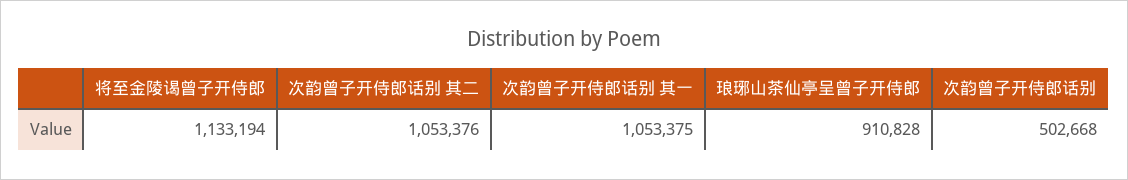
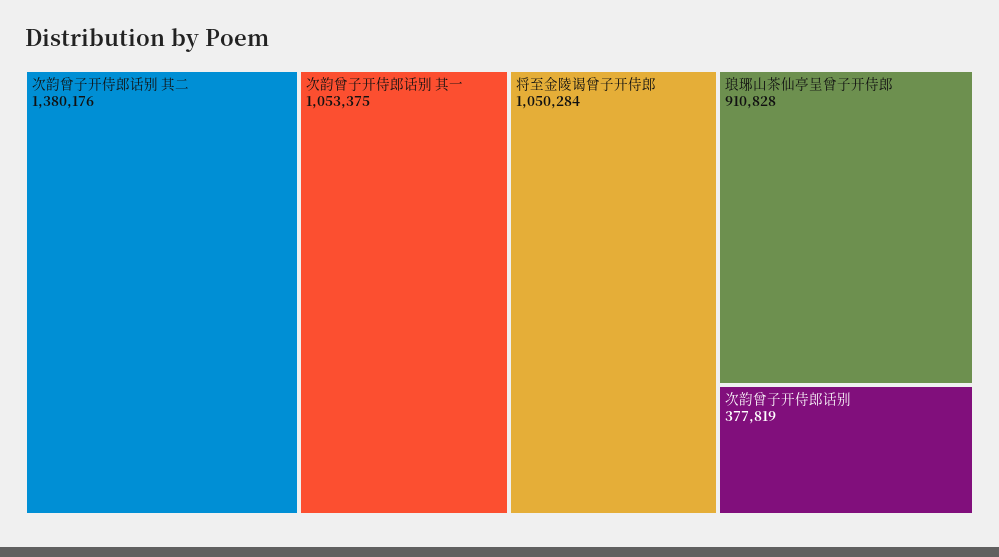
将至金陵谒曾子开侍郎: 1133194 -> 1050284
次韵曾子开侍郎话别 其二: 1053376 -> 1380176
次韵曾子开侍郎话别: 502668 -> 377819

